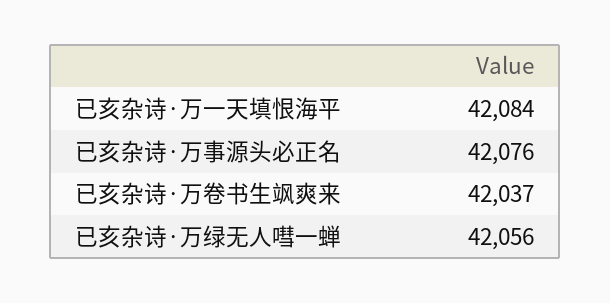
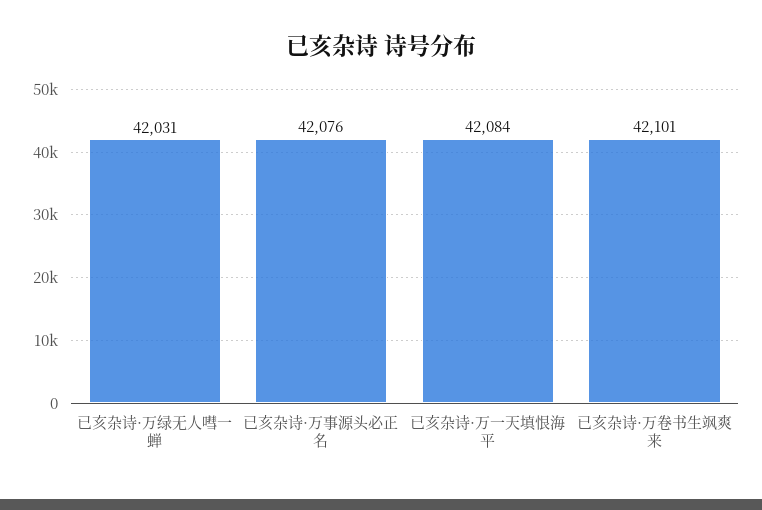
已亥杂诗·万卷书生飒爽来: 42037 -> 42101
已亥杂诗·万绿无人嘒一蝉: 42056 -> 42031

